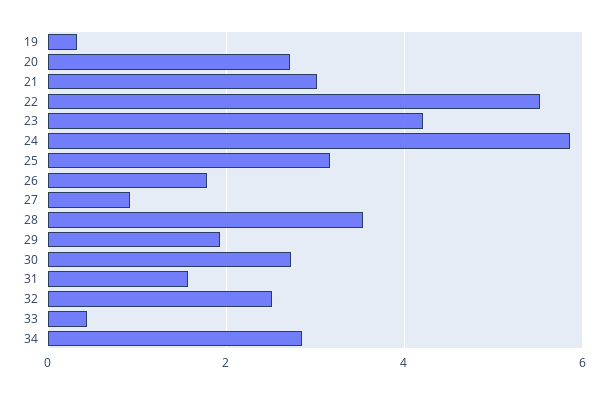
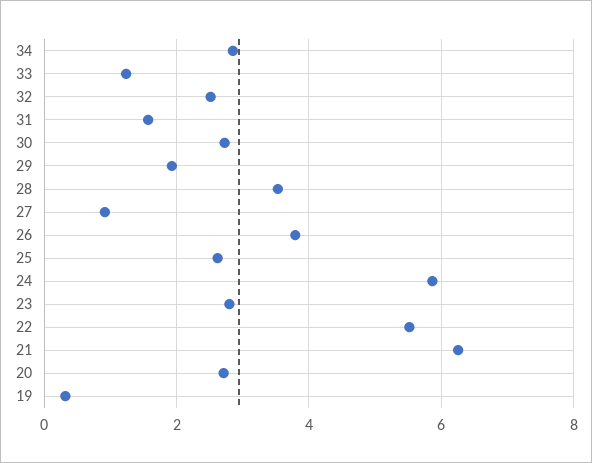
21: 3 -> 6.2
23: 4.2 -> 2.8
25: 3.2 -> 2.6
26: 1.8 -> 3.8
33: 0.4 -> 1.2

